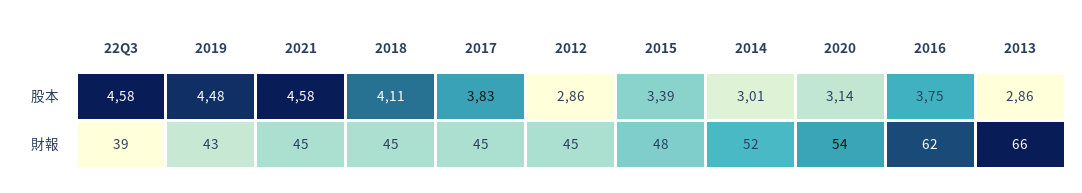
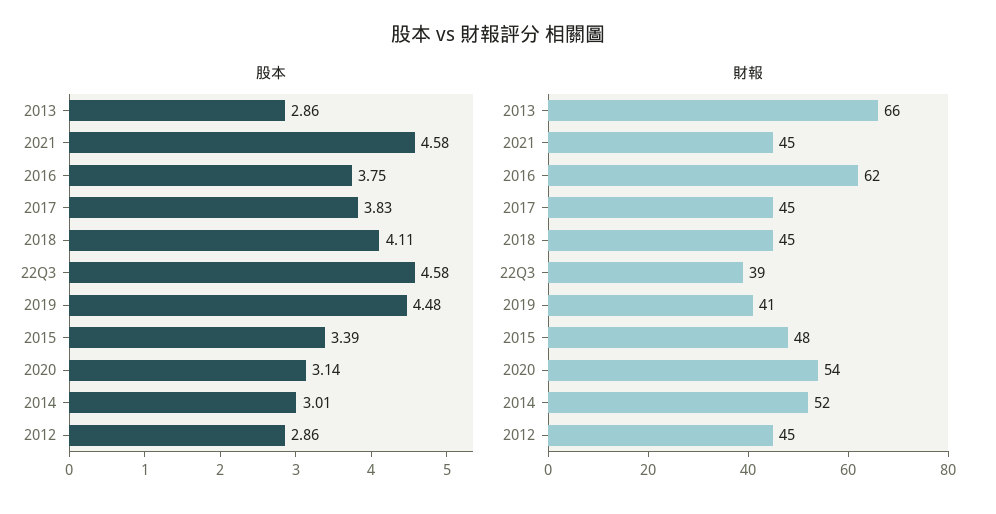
財報, 2019: 43 -> 41

